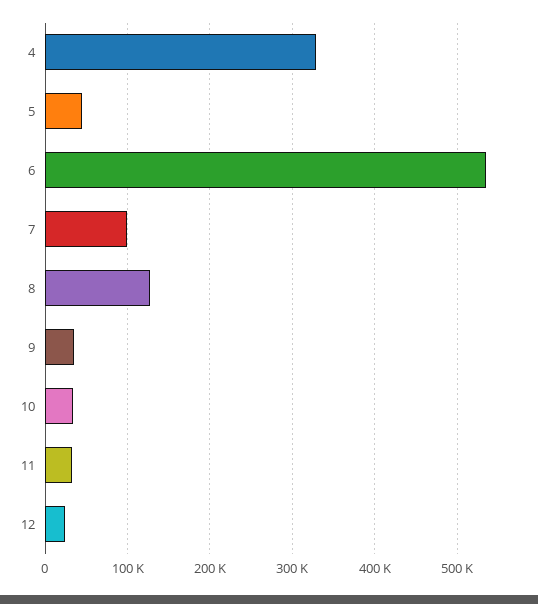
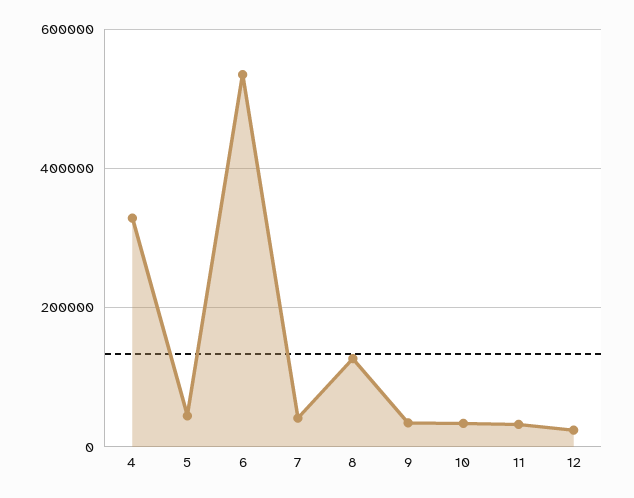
7: 100000 -> 40000

